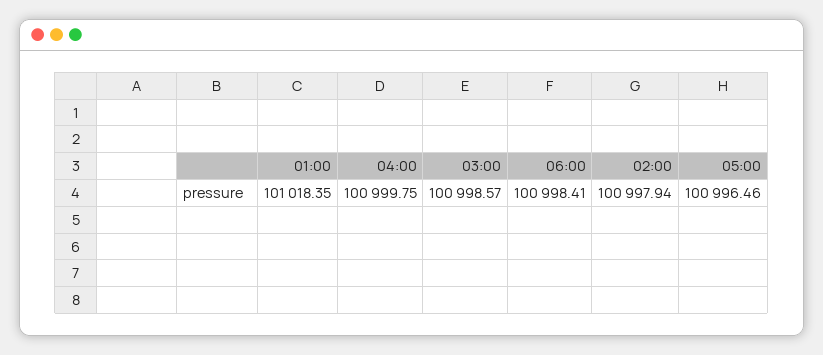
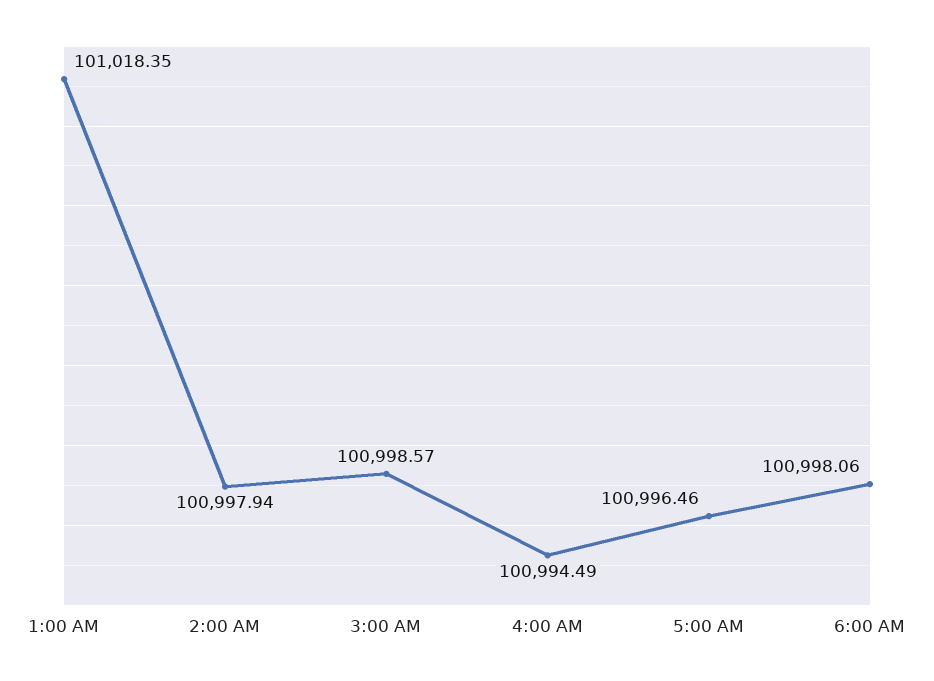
04:00: 100999.75 -> 100994.49
06:00: 100998.41 -> 100998.06

